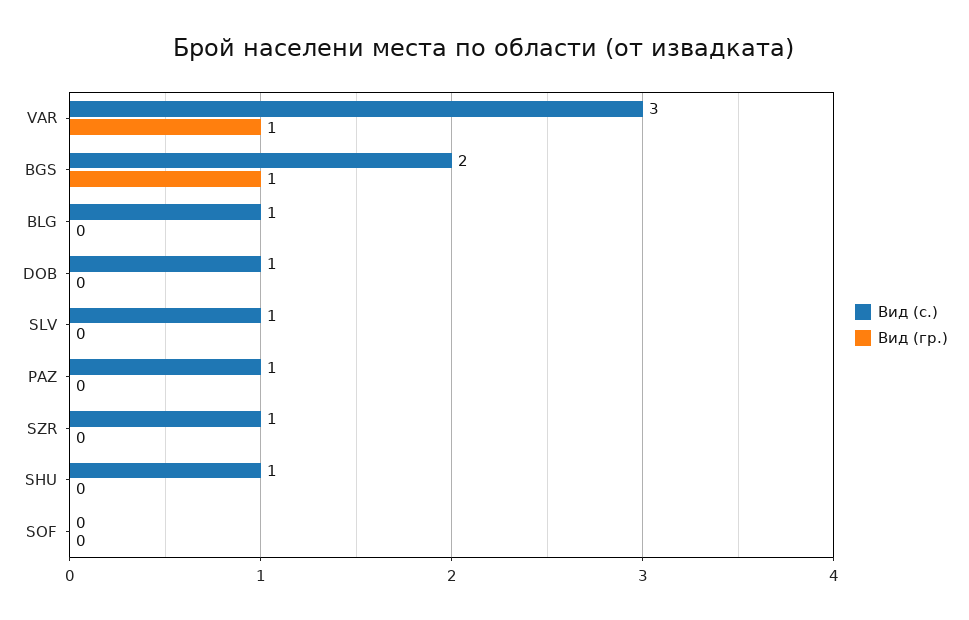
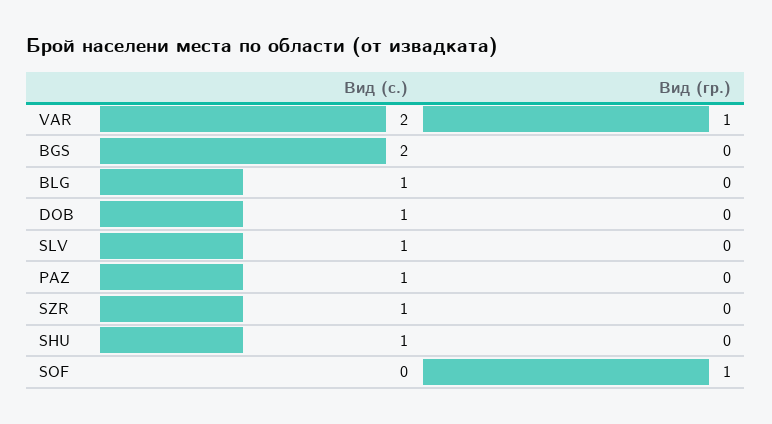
Вид (с.), VAR: 3 -> 2
Вид (гр.), BGS: 1 -> 0
Вид (гр.), SOF: 0 -> 1

